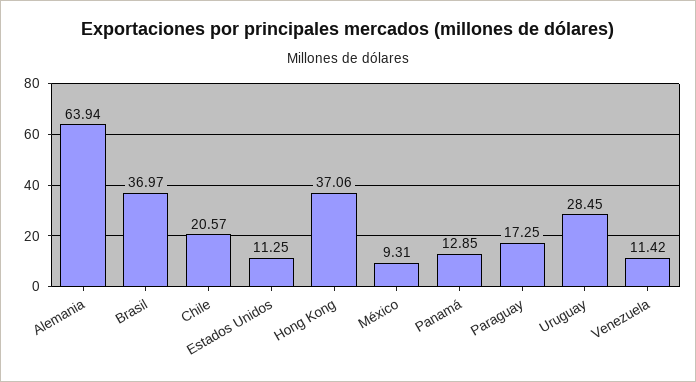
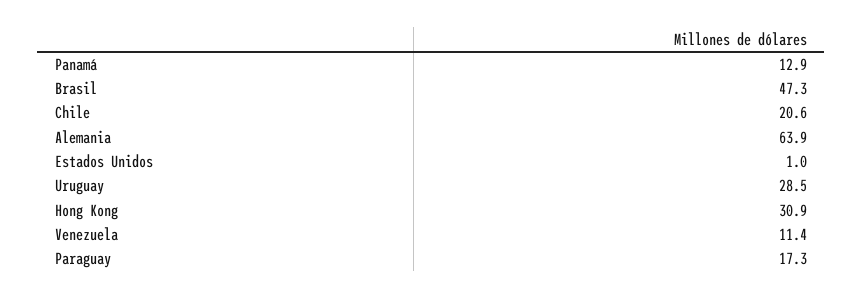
Brasil: 36.97 -> 47.3
Estados Unidos: 11.25 -> 1
Hong Kong: 37.06 -> 30.9
México: 9.31 -> none

